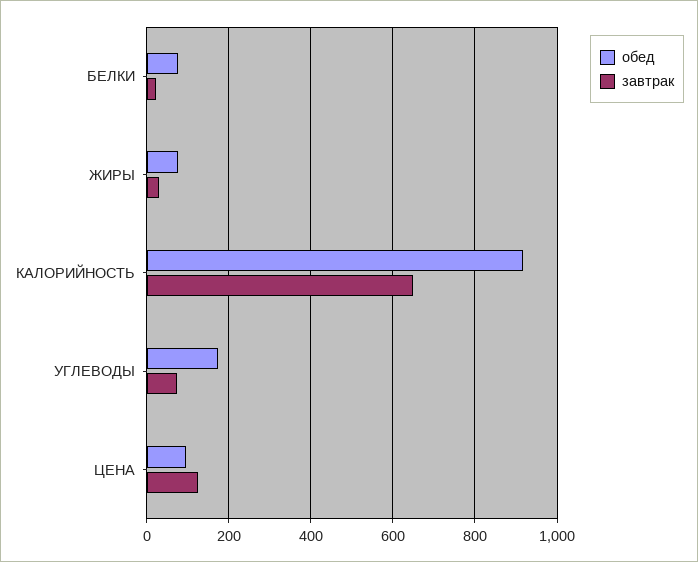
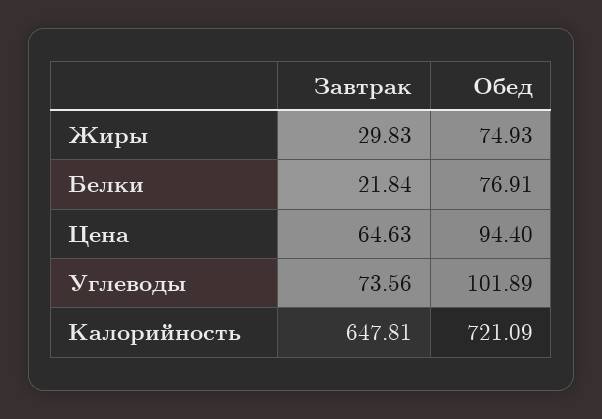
обед, КАЛОРИЙНОСТЬ: 920 -> 721.09
обед, УГЛЕВОДЫ: 180 -> 101.89
завтрак, ЦЕНА: 120 -> 64.63

